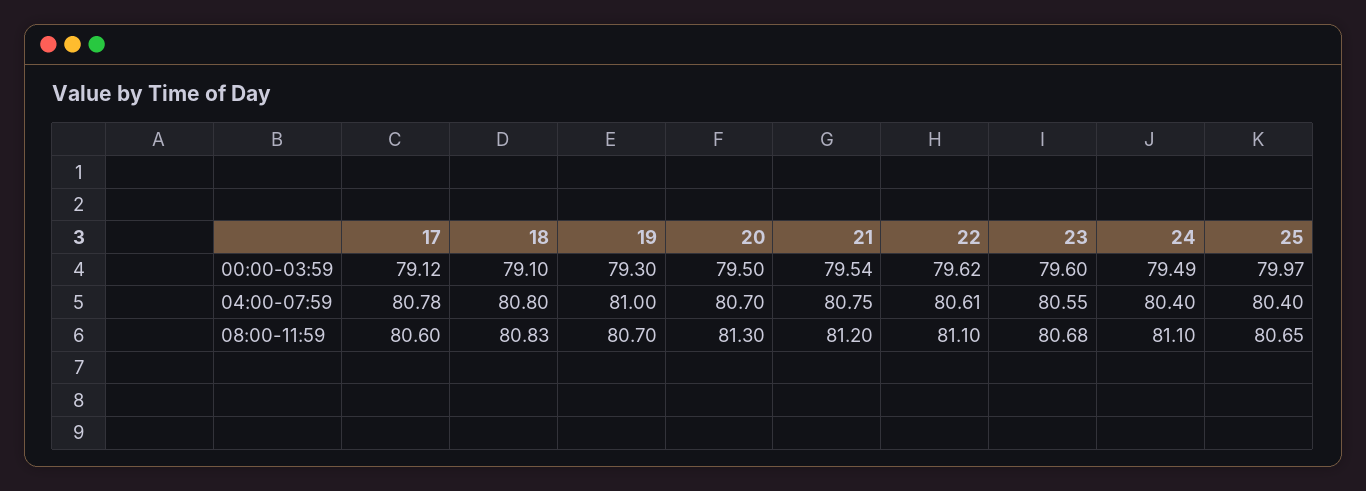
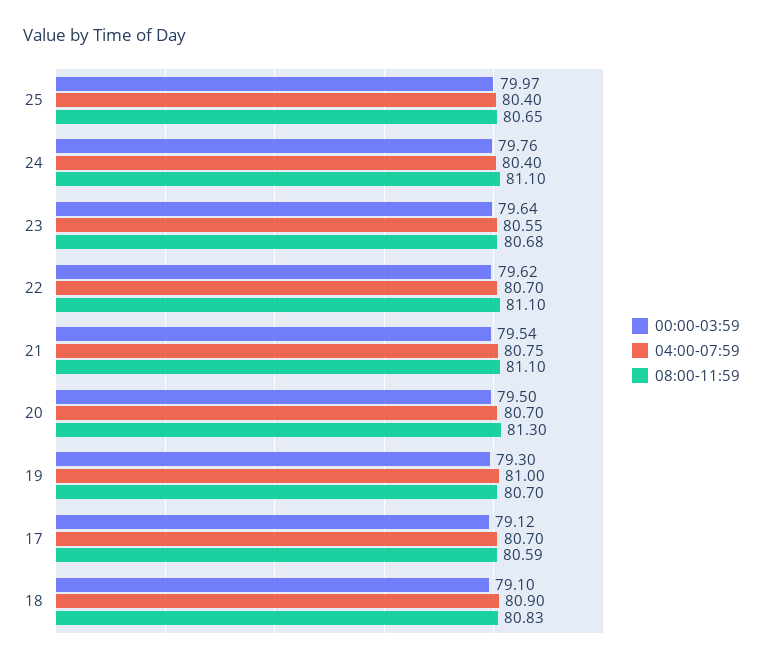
00:00-03:59, 23: 79.6 -> 79.64
00:00-03:59, 24: 79.49 -> 79.76
04:00-07:59, 17: 80.78 -> 80.7
04:00-07:59, 18: 80.8 -> 80.9
04:00-07:59, 22: 80.61 -> 80.7
08:00-11:59, 17: 80.6 -> 80.59
08:00-11:59, 21: 81.2 -> 81.1

